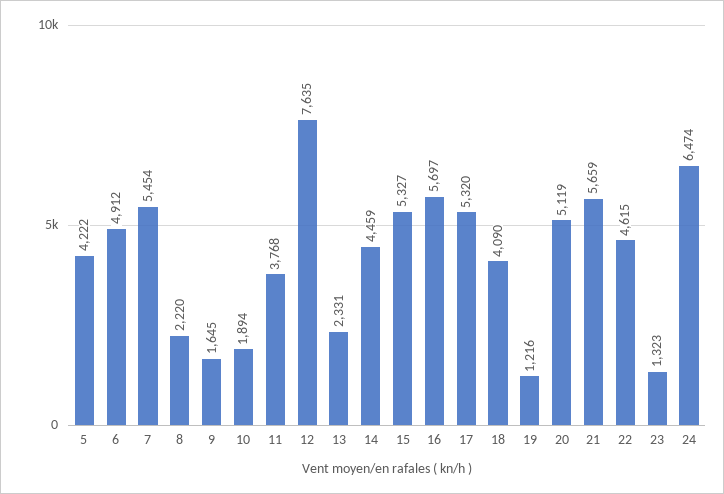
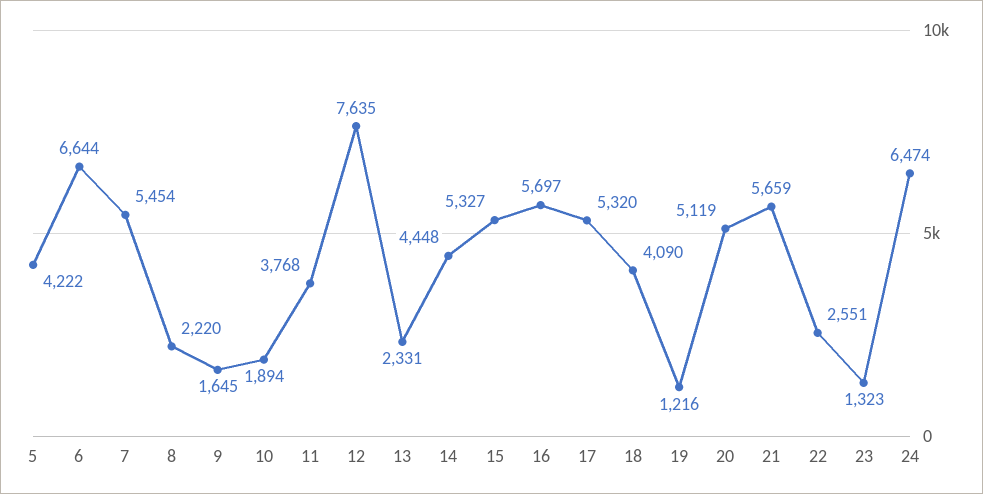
6: 4912 -> 6644
14: 4459 -> 4448
22: 4615 -> 2551

